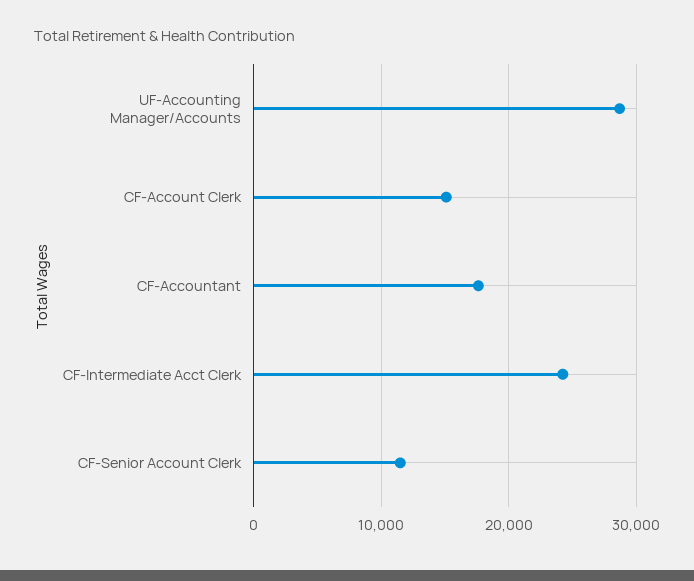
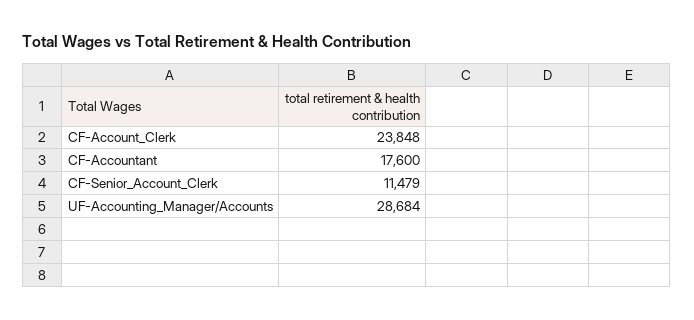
CF-Account Clerk: 15000 -> 23848
CF-Intermediate Acct Clerk: 24000 -> none

